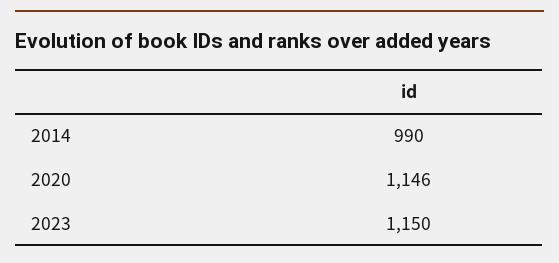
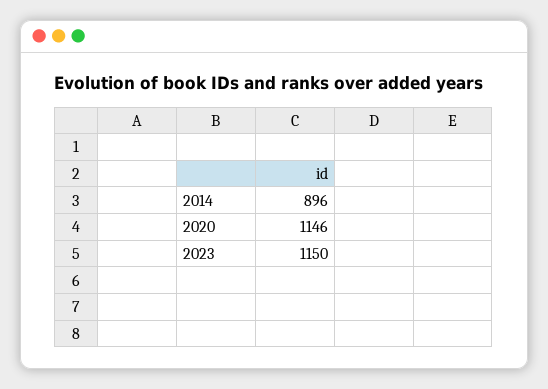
2014: 990 -> 896

